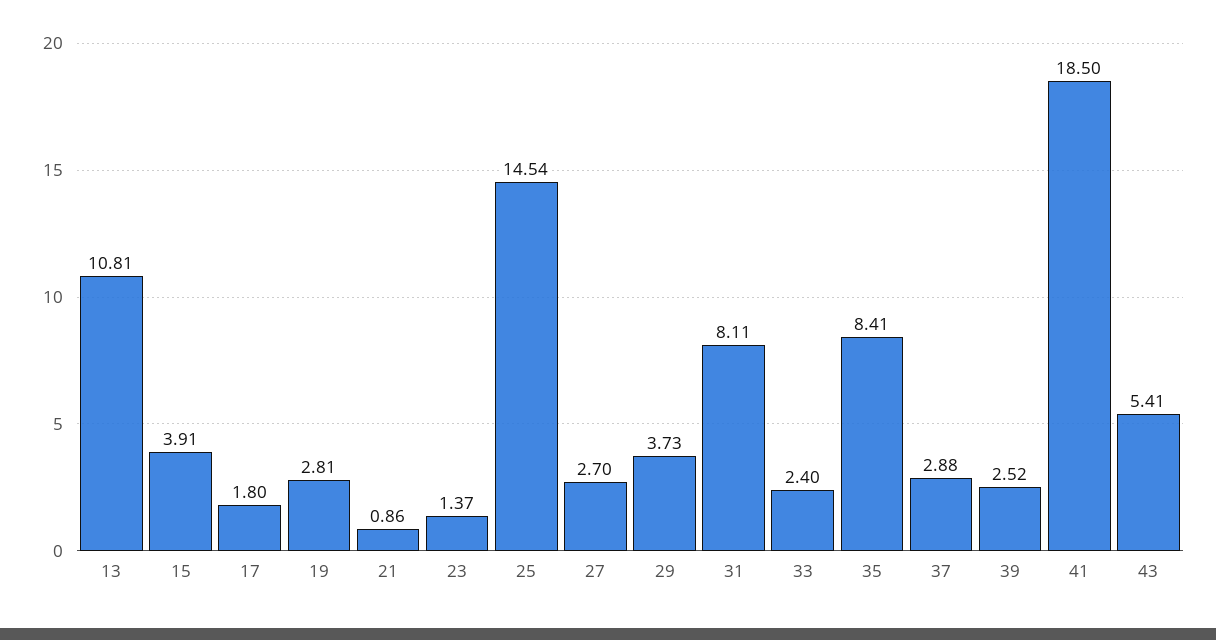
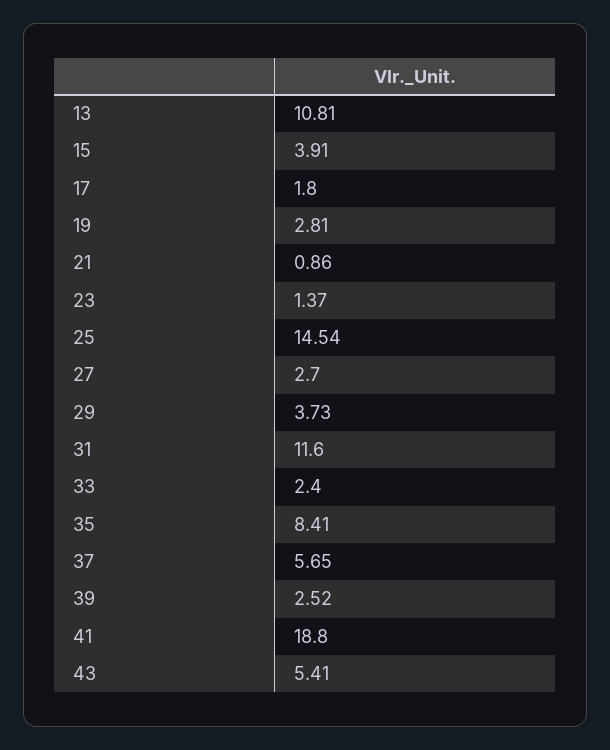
31: 8.11 -> 11.6
37: 2.88 -> 5.65
41: 18.5 -> 18.8

